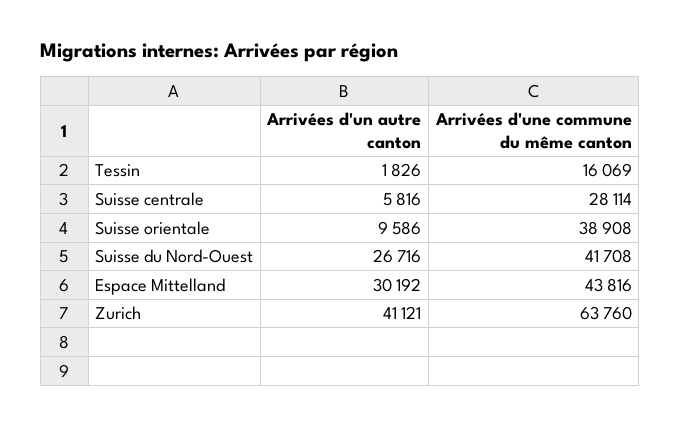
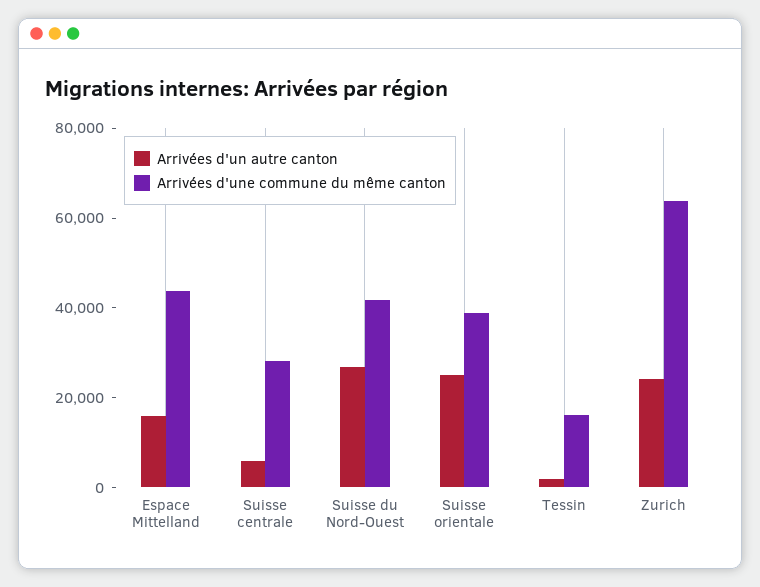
Arrivées d'un autre canton, Suisse orientale: 9586 -> 25000
Arrivées d'un autre canton, Espace Mittelland: 30192 -> 15000
Arrivées d'un autre canton, Zurich: 41121 -> 25000

